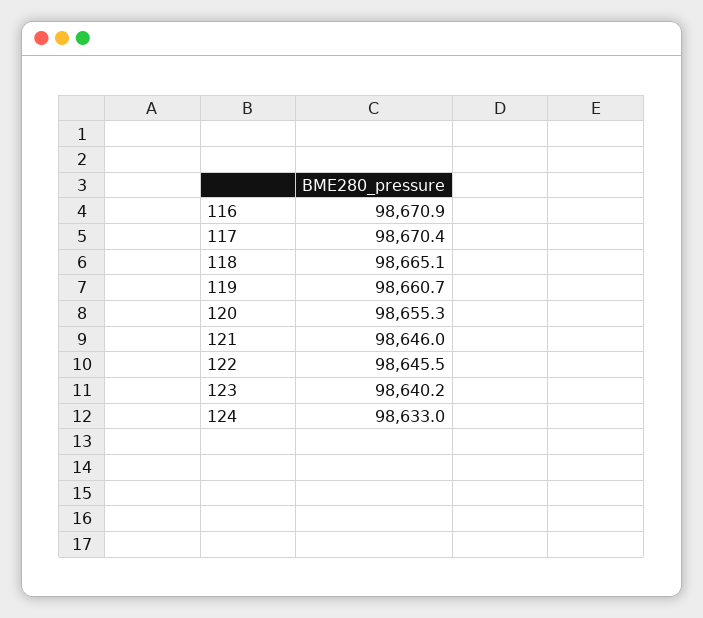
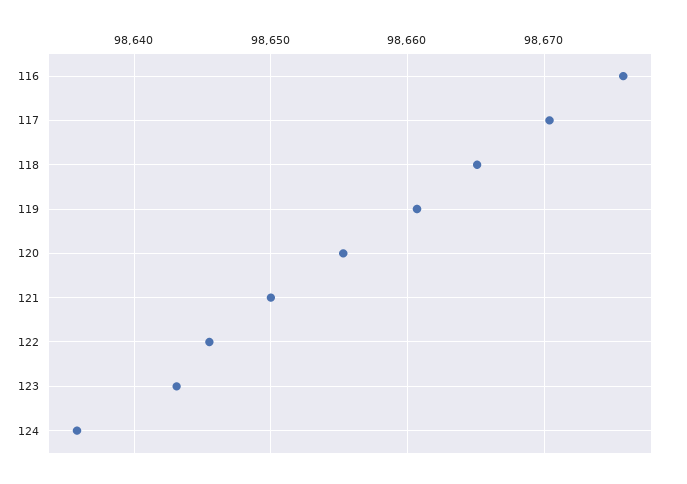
116: 98670.9 -> 98676
121: 98646 -> 98650
123: 98640.2 -> 98643
124: 98633 -> 98636

